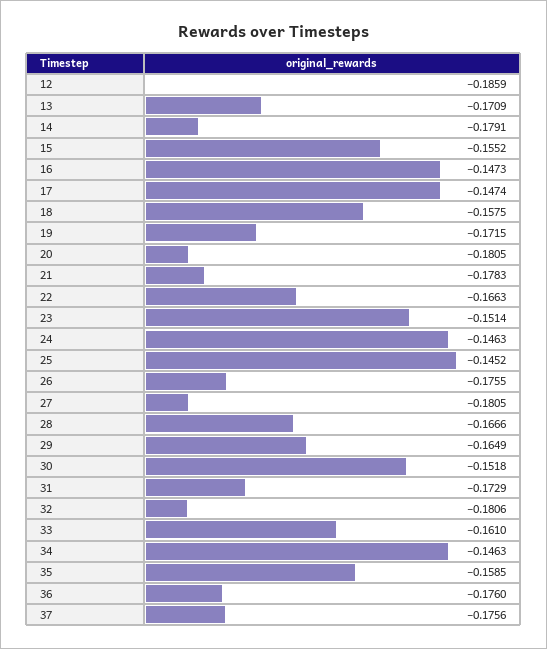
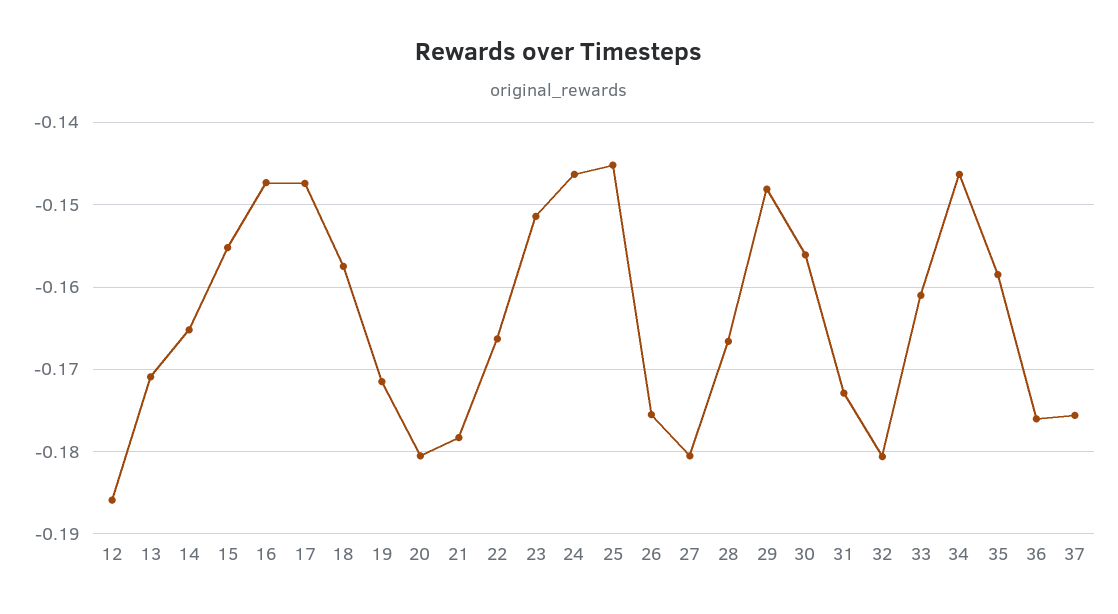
14: -0.1791 -> -0.165
29: -0.1649 -> -0.148
30: -0.1518 -> -0.156

